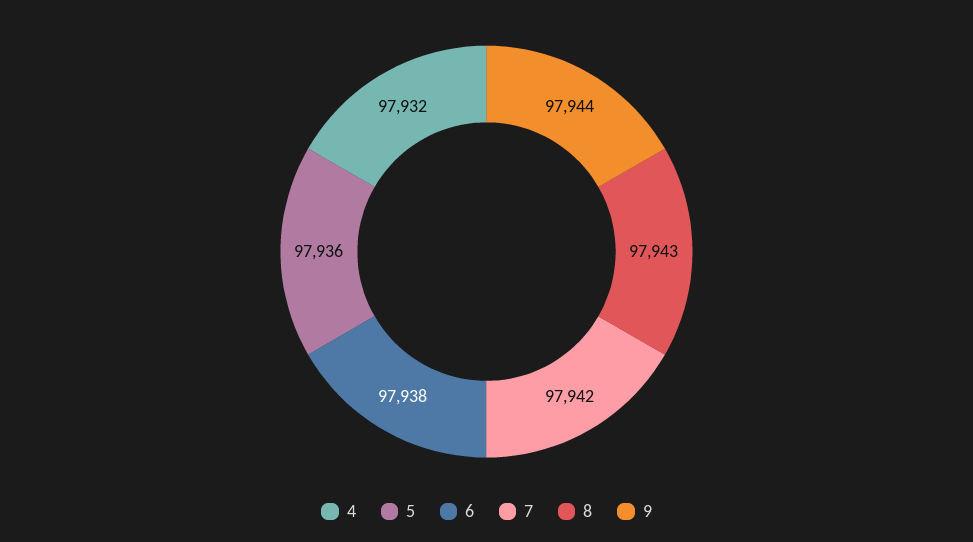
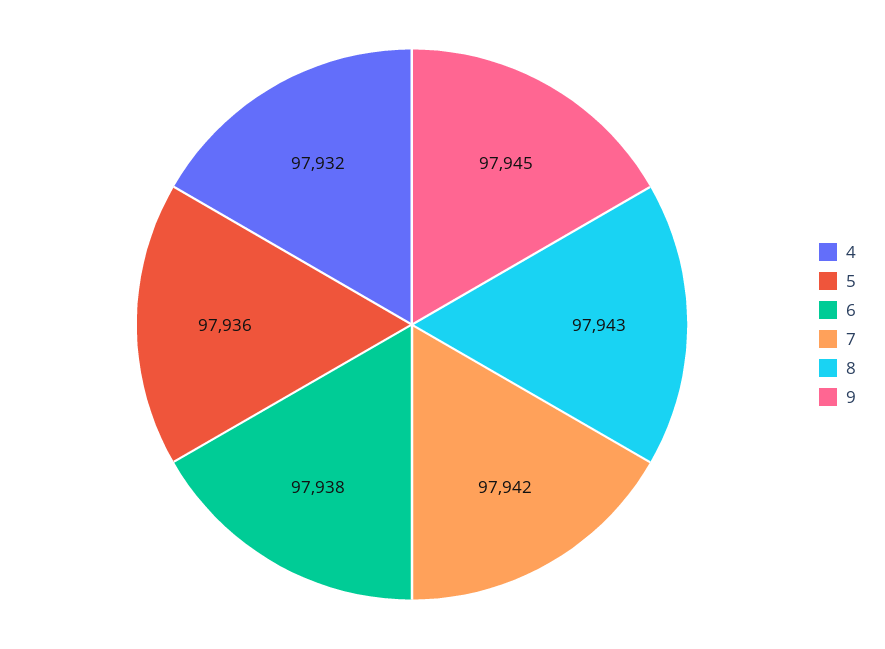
9: 97944 -> 97945

